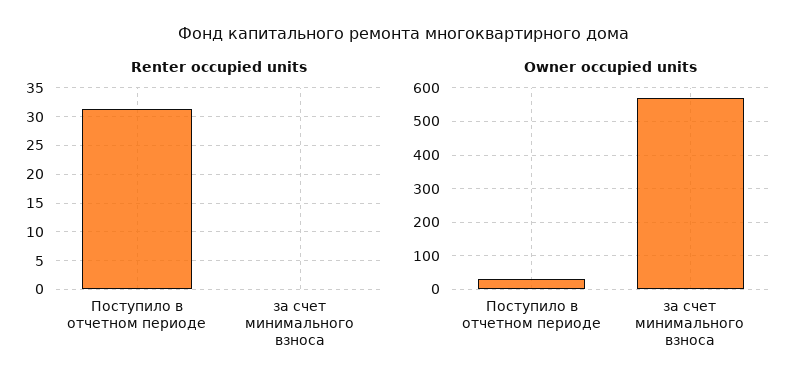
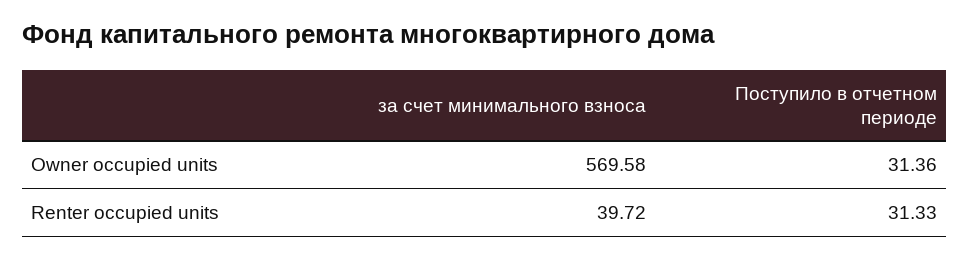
Renter occupied units, за счет минимального взноса: 0 -> 39.72

